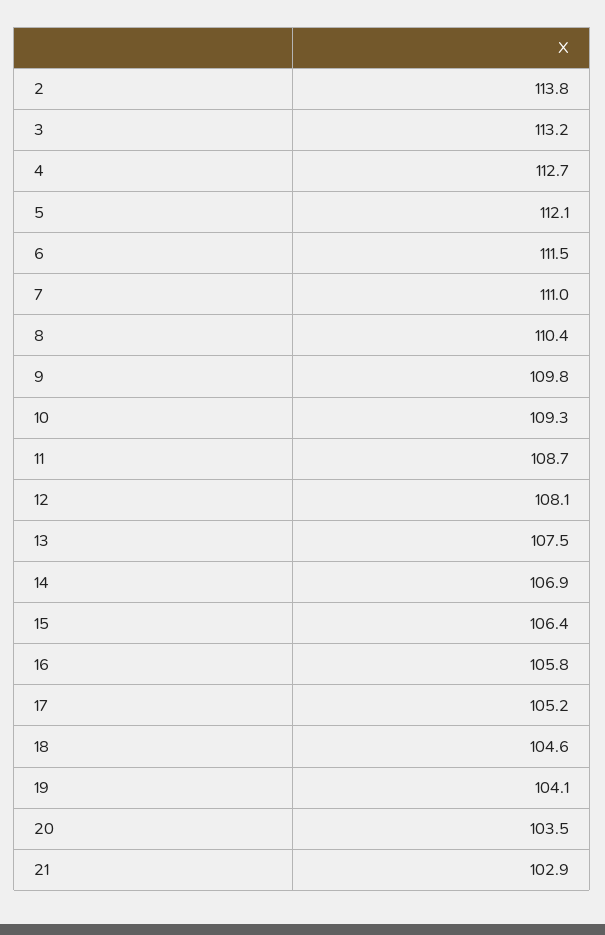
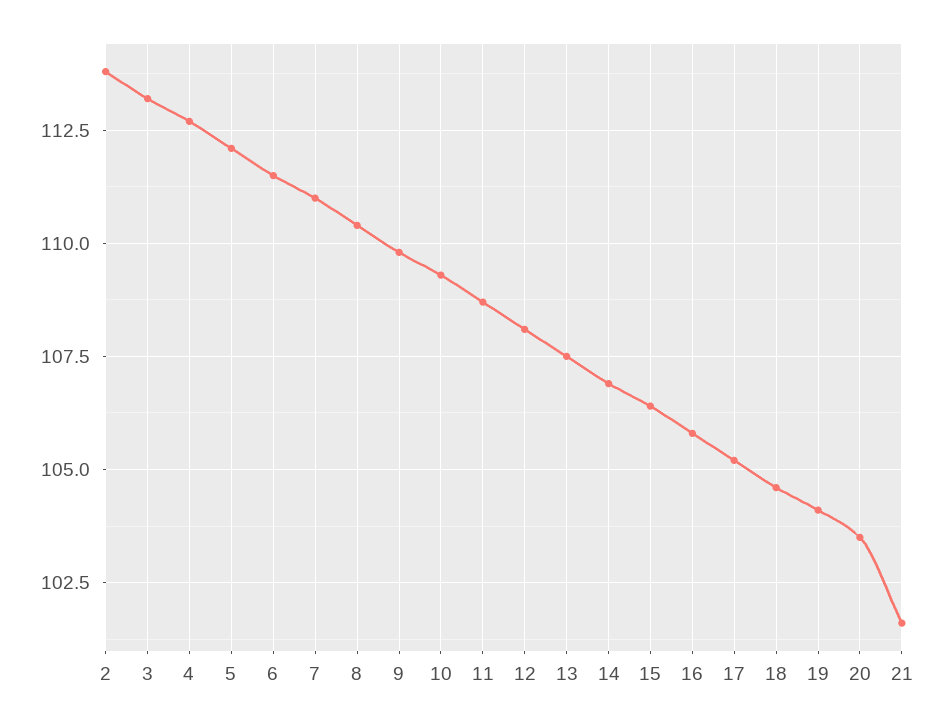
21: 102.9 -> 101.5

